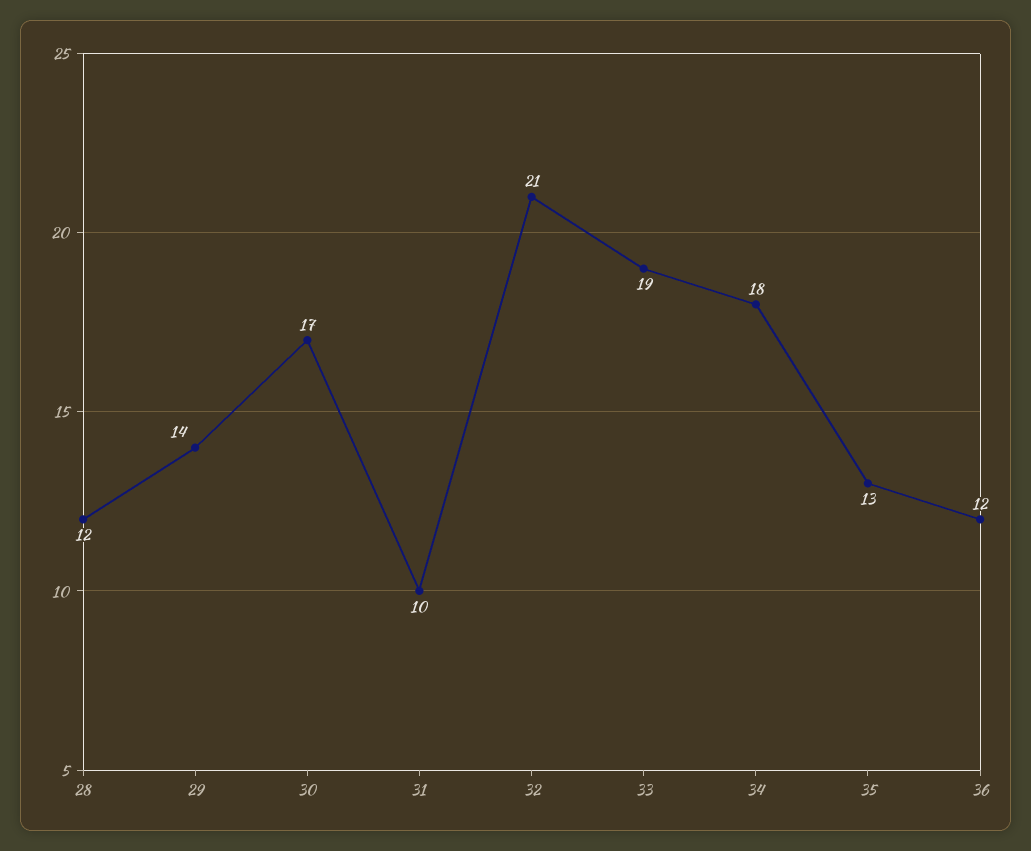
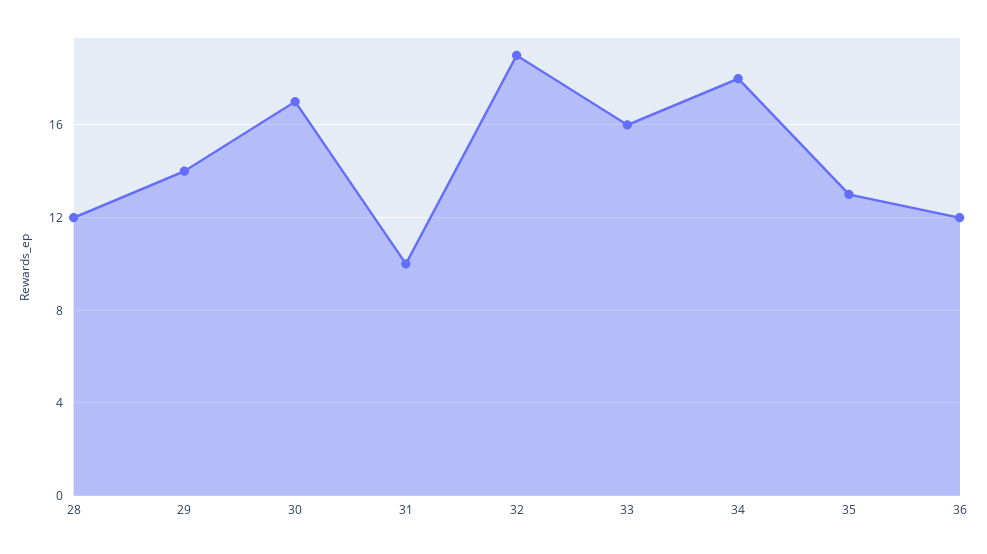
32: 21 -> 19
33: 19 -> 16

